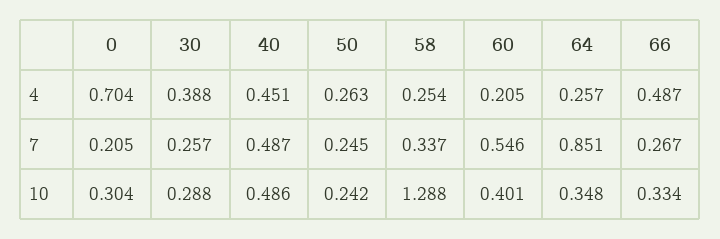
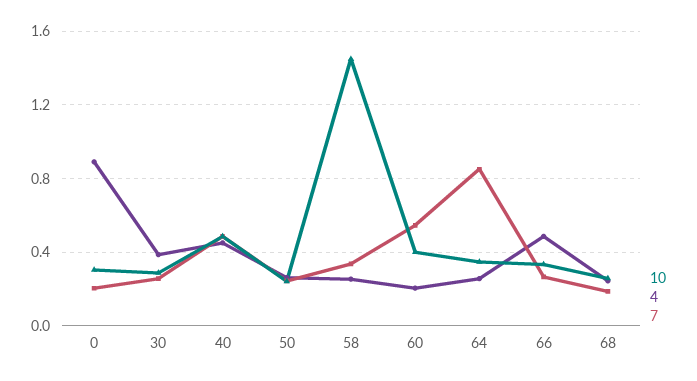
4, 0: 0.704 -> 0.9
10, 58: 1.288 -> 1.45
10, 68: none -> 0.25
4, 68: none -> 0.25
7, 68: none -> 0.2

